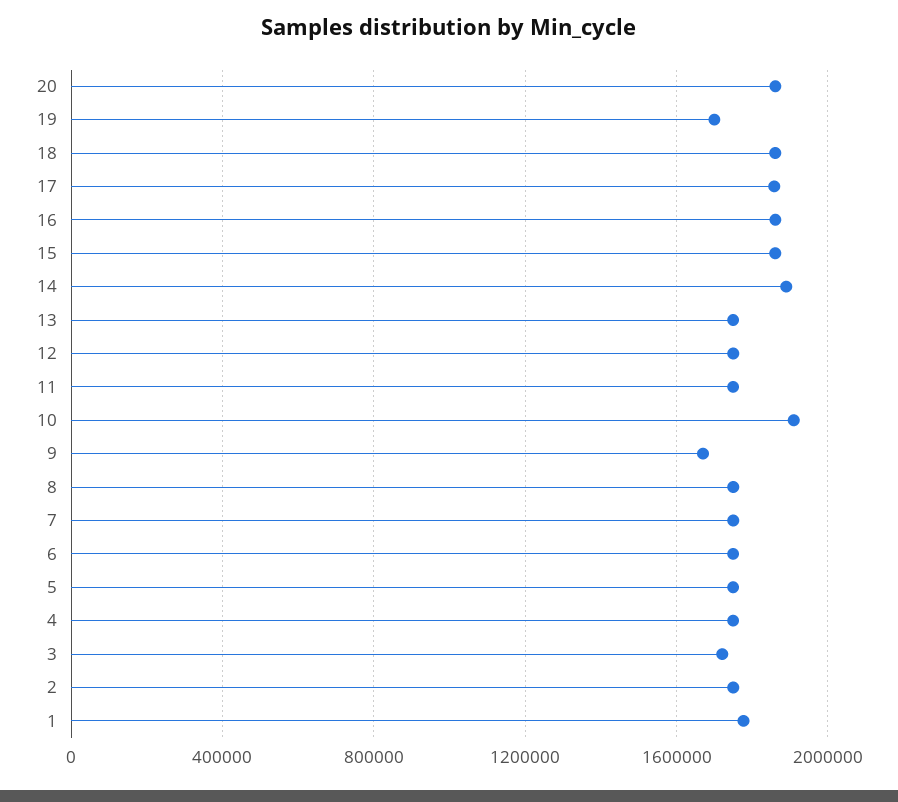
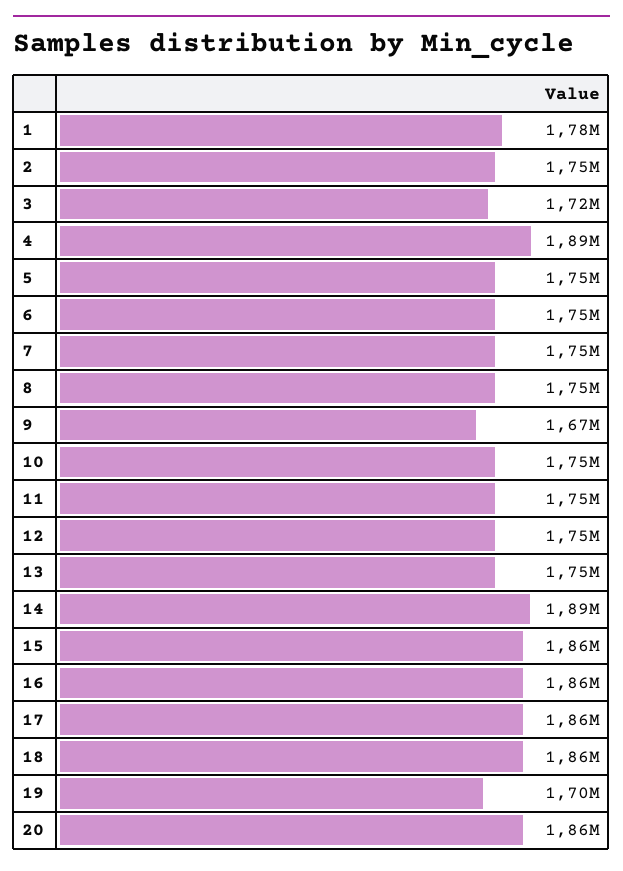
10: 1900000 -> 1750000
4: 1750000 -> 1890000

